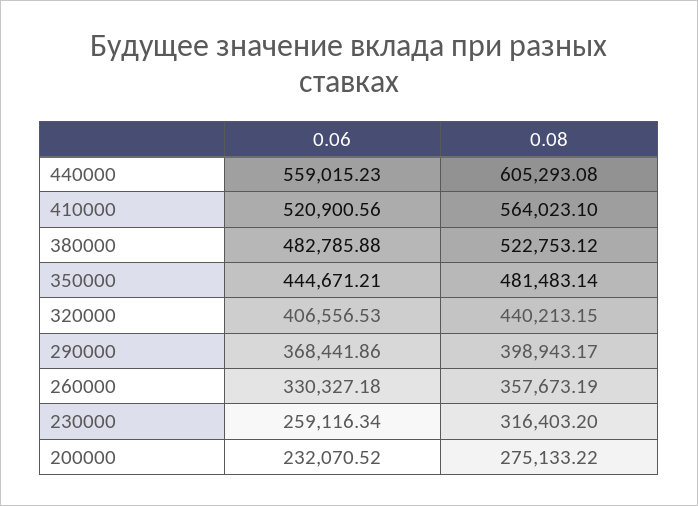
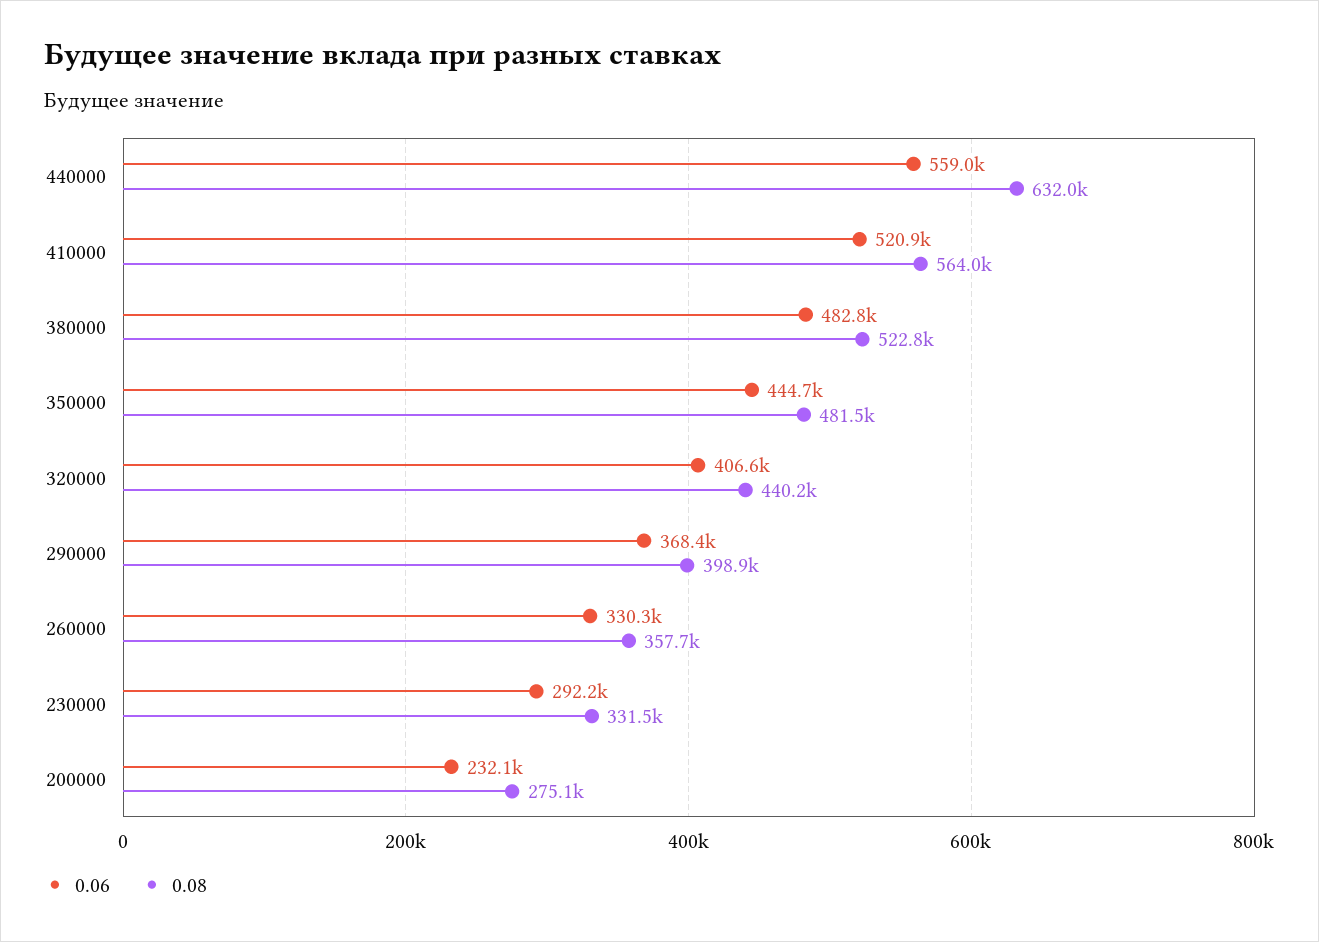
0.08, 440000: 605293.08 -> 632000
0.06, 230000: 259116.34 -> 292200
0.08, 230000: 316403.2 -> 331500

